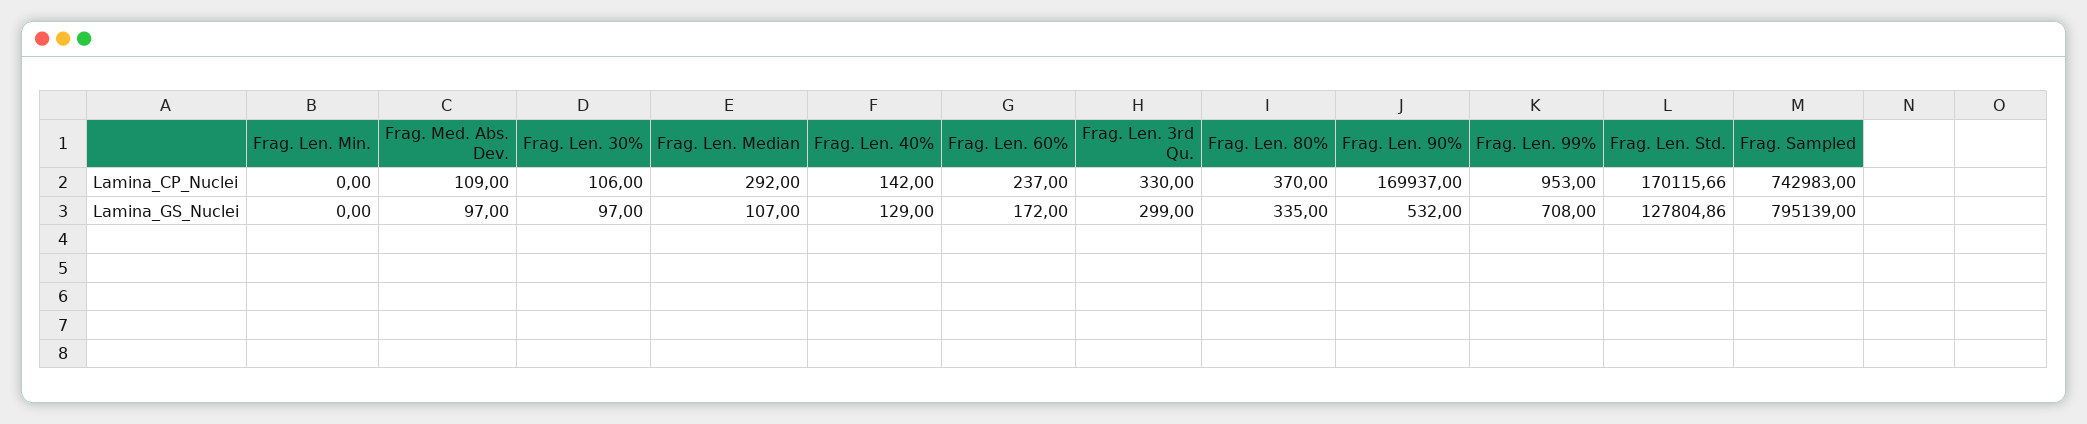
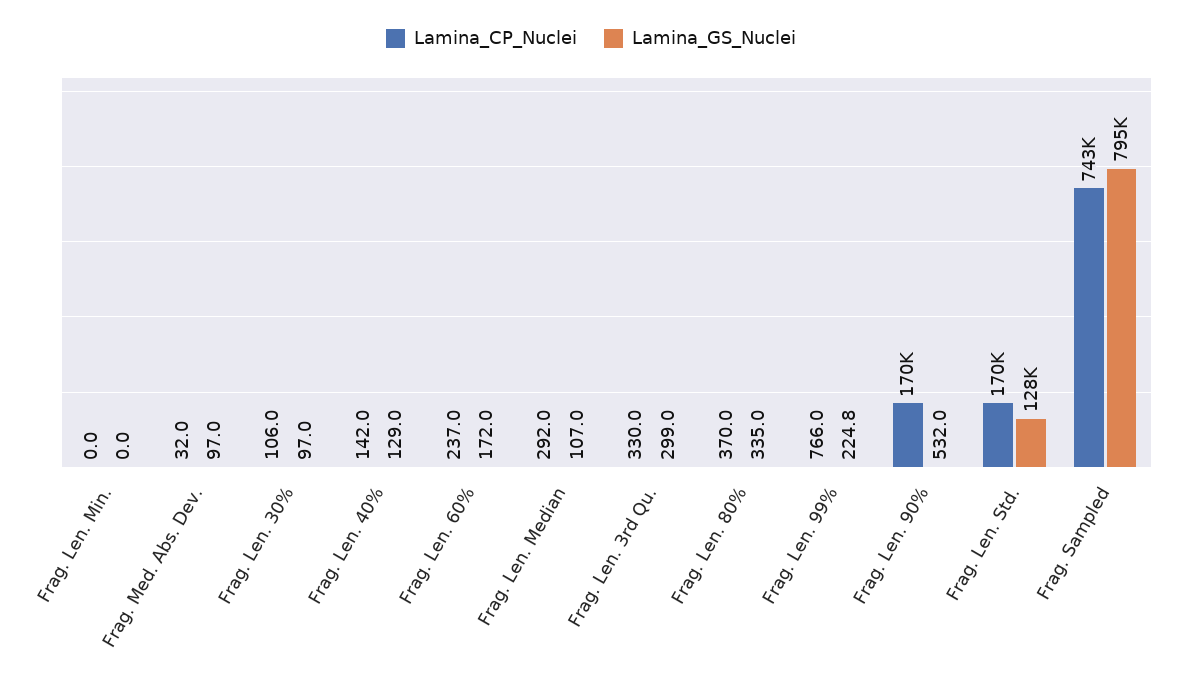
Lamina_CP_Nuclei, Frag. Med. Abs. Dev.: 109 -> 32
Lamina_CP_Nuclei, Frag. Len. 99%: 953 -> 766
Lamina_GS_Nuclei, Frag. Len. 99%: 708 -> 224.8

